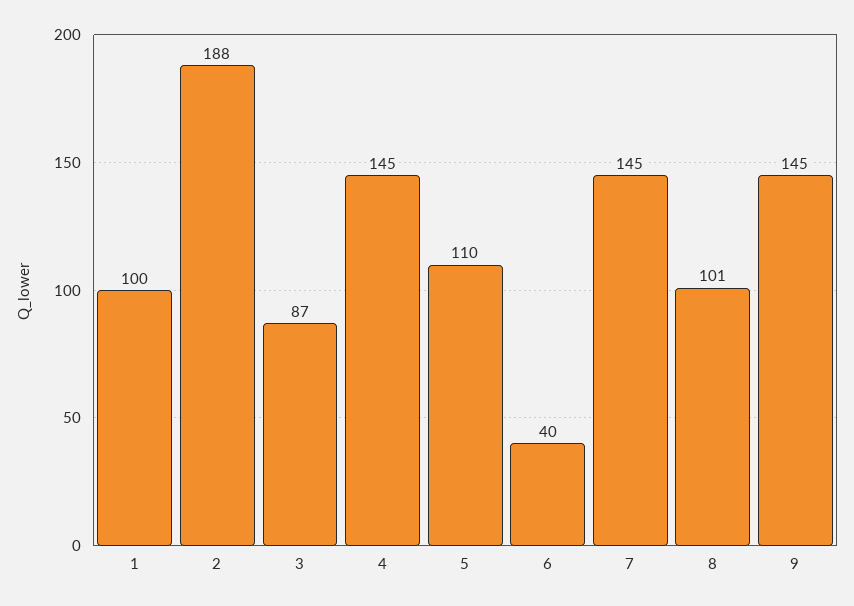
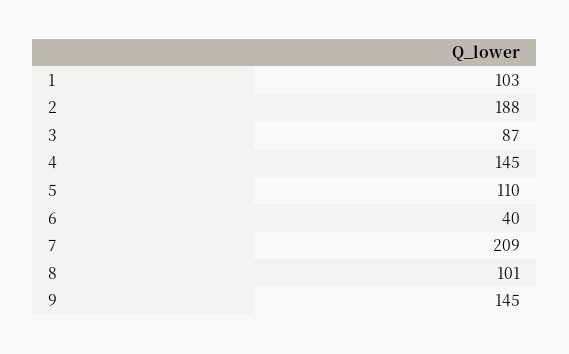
1: 100 -> 103
7: 145 -> 209

